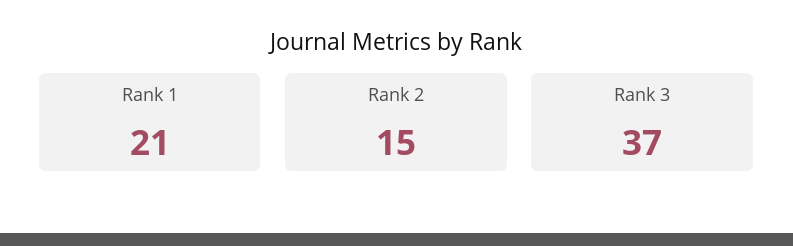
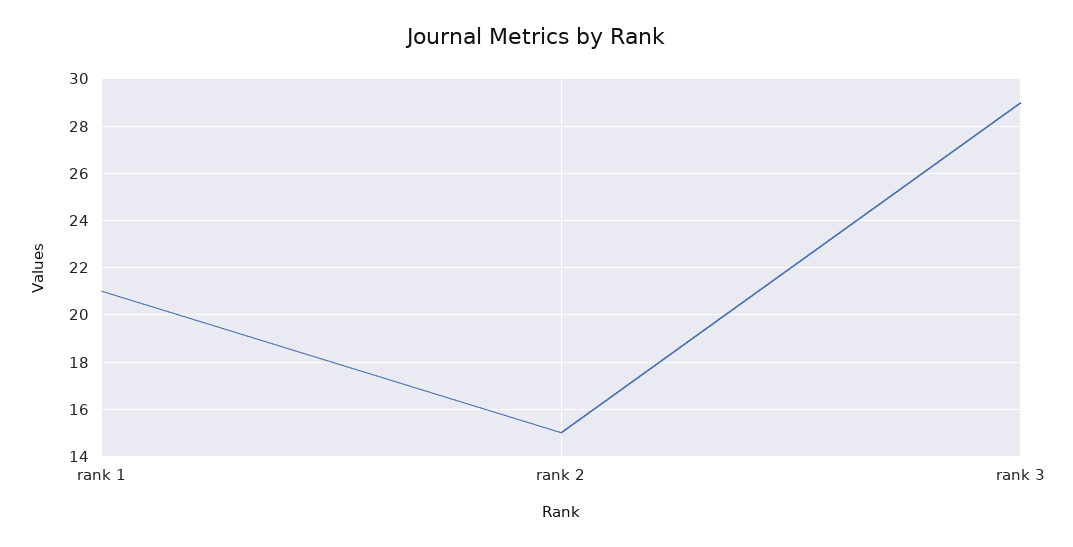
Rank 3: 37 -> 29

